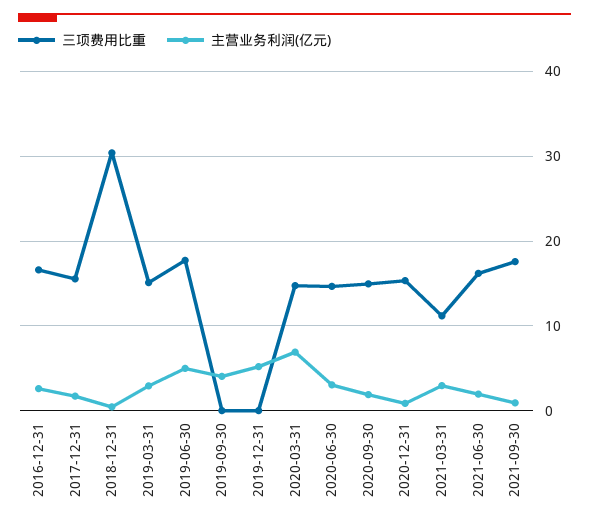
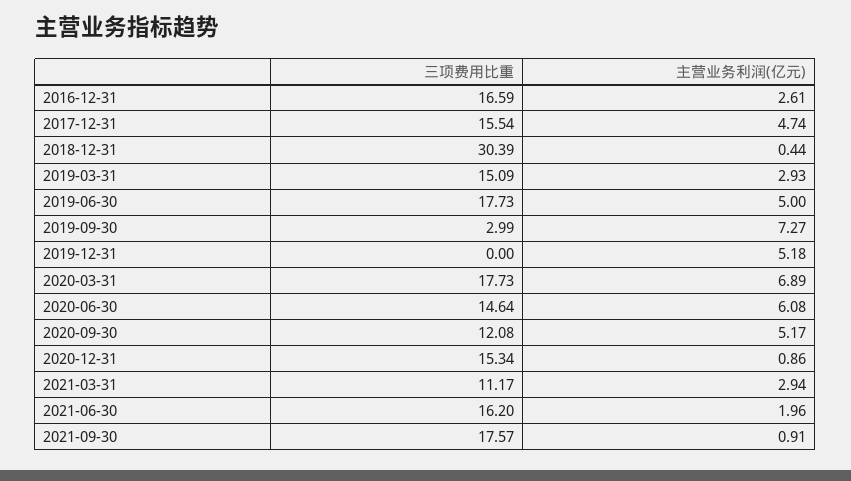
主营业务利润(亿元), 2017-12-31: 2 -> 4.74
三项费用比重, 2019-09-30: 0 -> 2.99
主营业务利润(亿元), 2019-09-30: 4 -> 7.27
三项费用比重, 2020-03-31: 15 -> 17.73
主营业务利润(亿元), 2020-06-30: 3 -> 6.08
三项费用比重, 2020-09-30: 15 -> 12.08
主营业务利润(亿元), 2020-09-30: 2 -> 5.17

